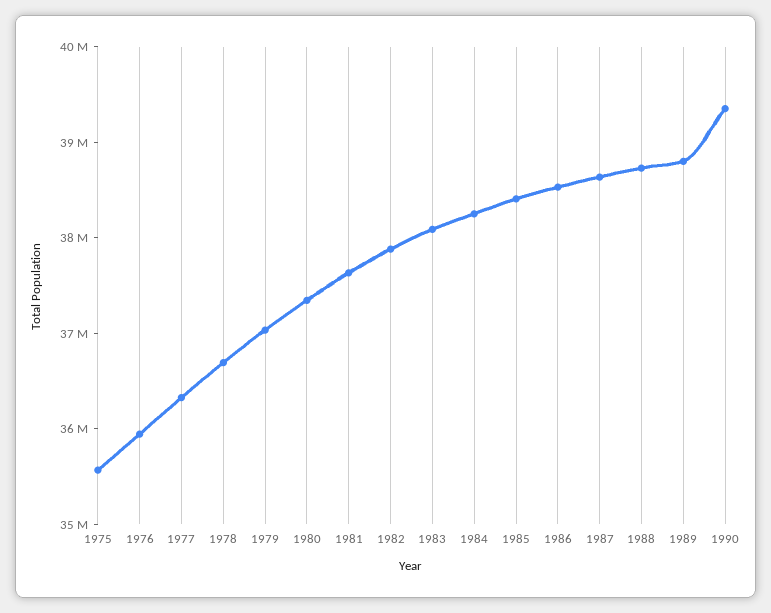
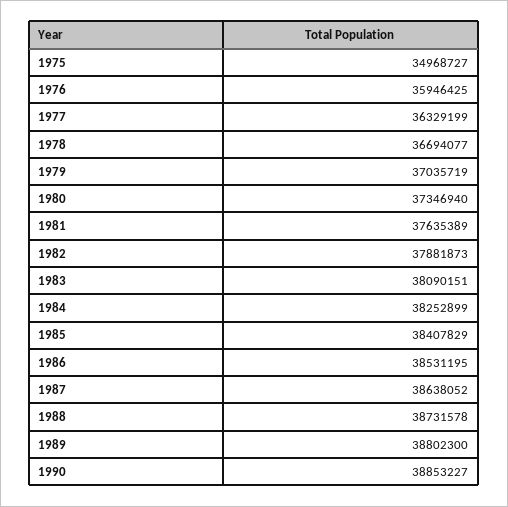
1975: 35600000 -> 34968727
1990: 39400000 -> 38853227

